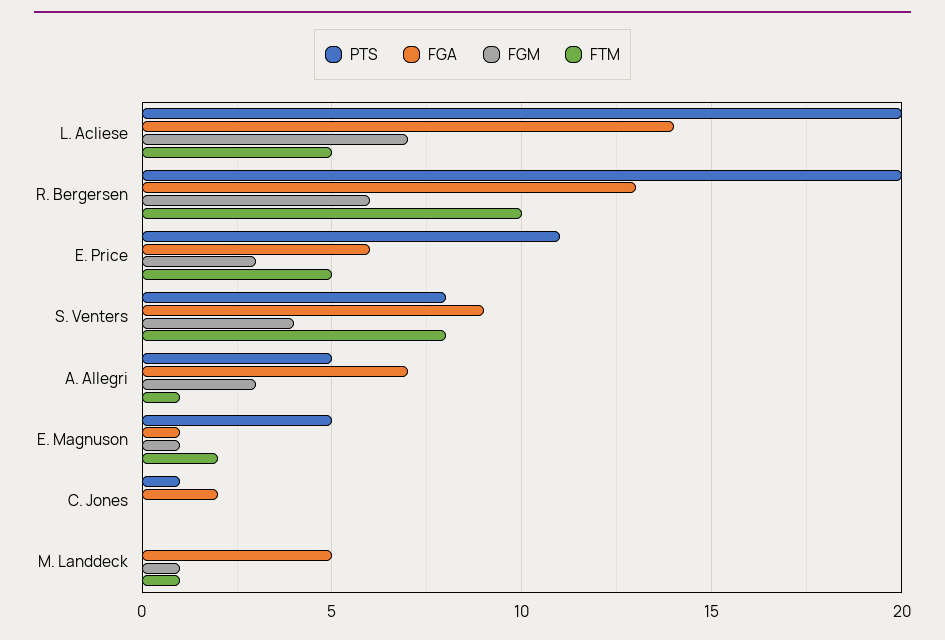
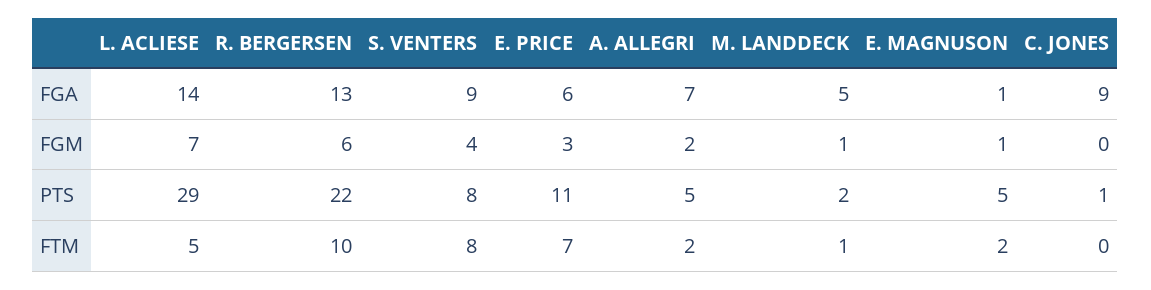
PTS, L. Acliese: 20 -> 29
PTS, R. Bergersen: 20 -> 22
FTM, E. Price: 5 -> 7
FGM, A. Allegri: 3 -> 2
FTM, A. Allegri: 1 -> 2
FGA, C. Jones: 2 -> 9
PTS, M. Landdeck: 0 -> 2

